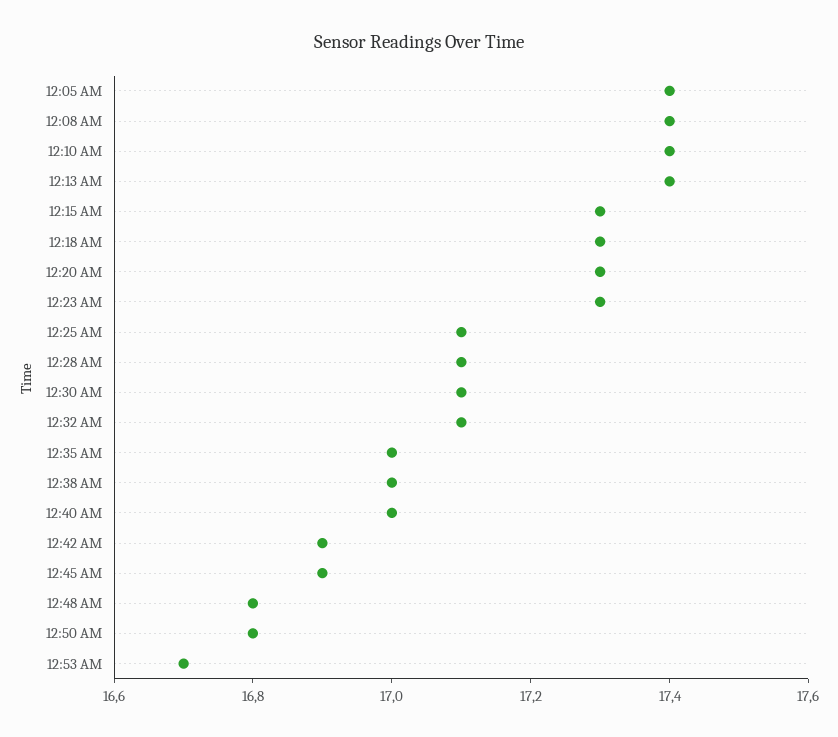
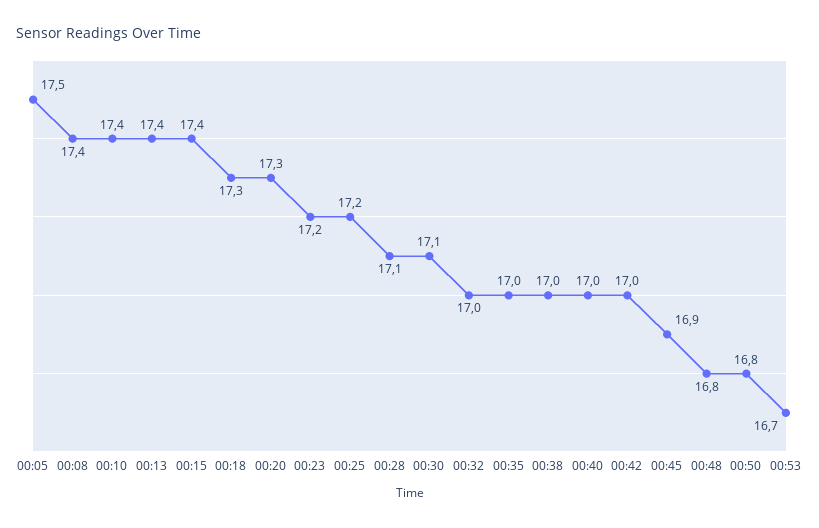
12:05 AM: 17.4 -> 17.5
12:15 AM: 17.3 -> 17.4
12:23 AM: 17.3 -> 17.2
12:25 AM: 17.1 -> 17.2
12:32 AM: 17.1 -> 17
12:42 AM: 16.9 -> 17

